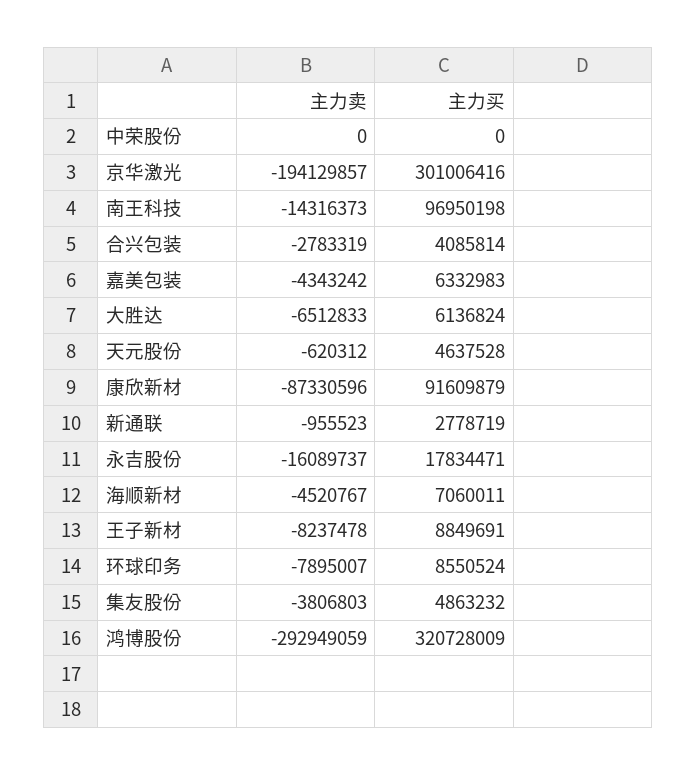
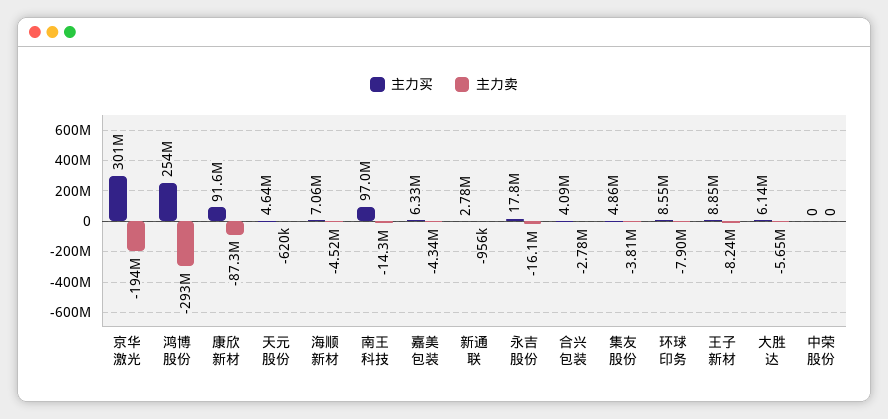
主力卖, 大胜达: -6512833 -> -5650000
主力买, 鸿博股份: 320728009 -> 254000000

